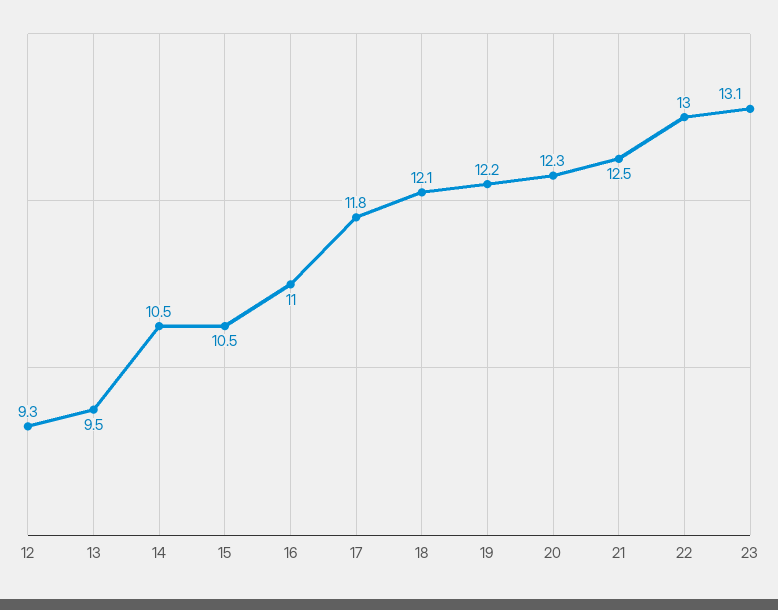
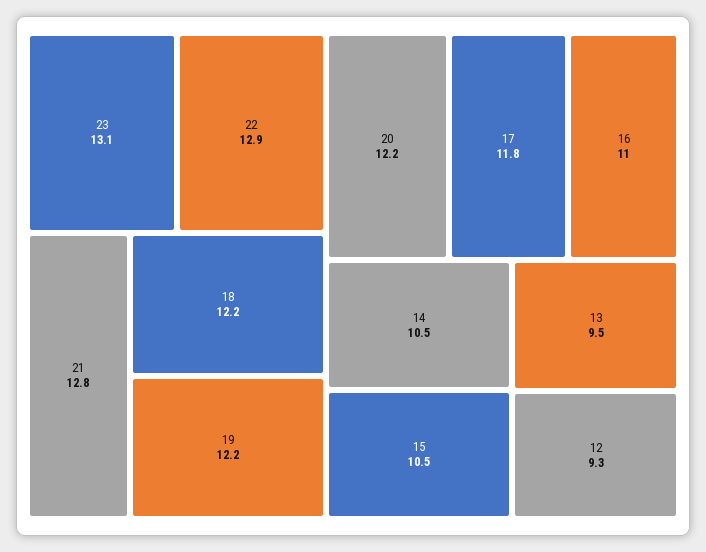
18: 12.1 -> 12.2
20: 12.3 -> 12.2
21: 12.5 -> 12.8
22: 13 -> 12.9

